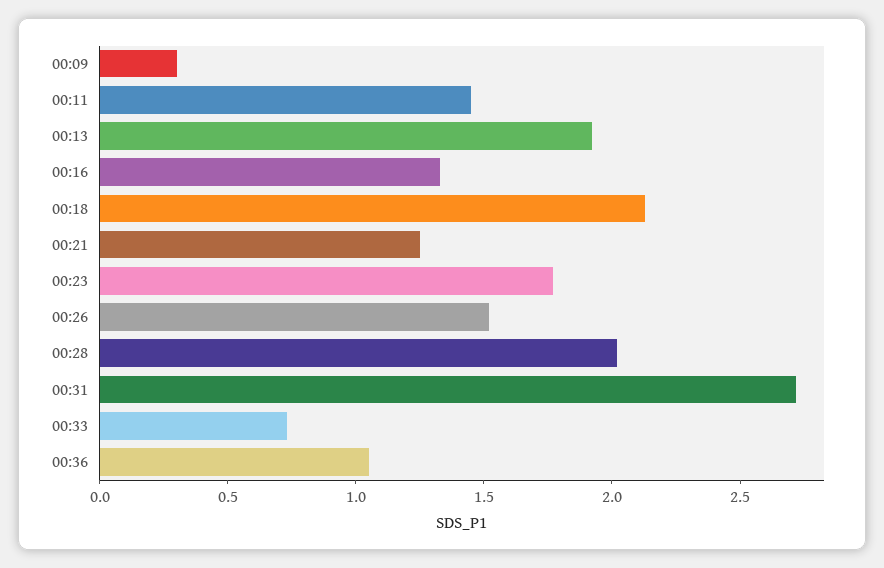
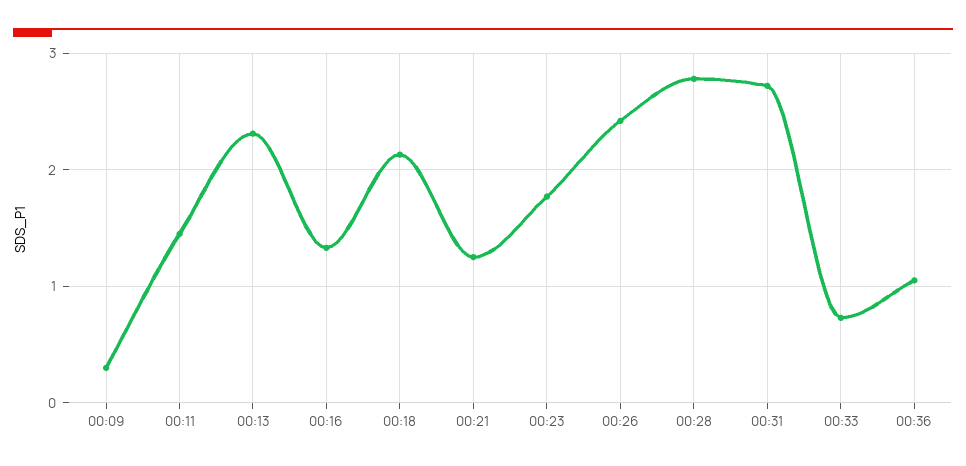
00:13: 1.9 -> 2.3
00:26: 1.5 -> 2.4
00:28: 2 -> 2.8

